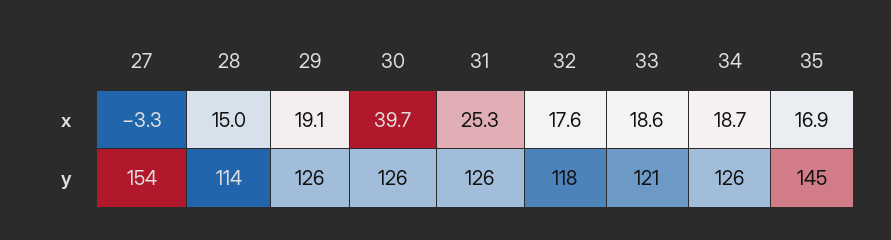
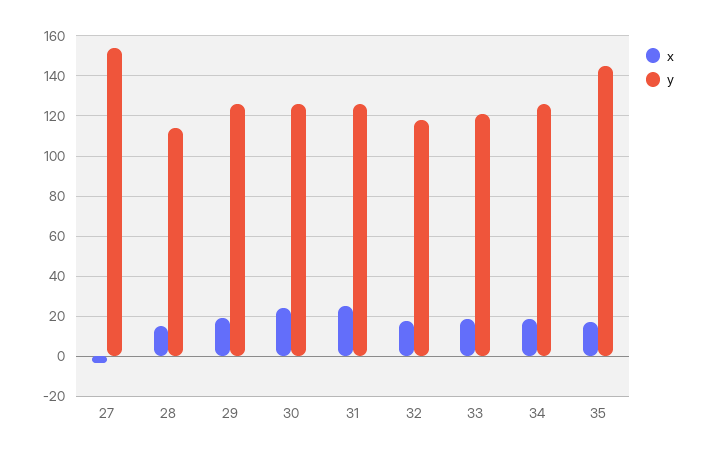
x, 30: 39.7 -> 25

